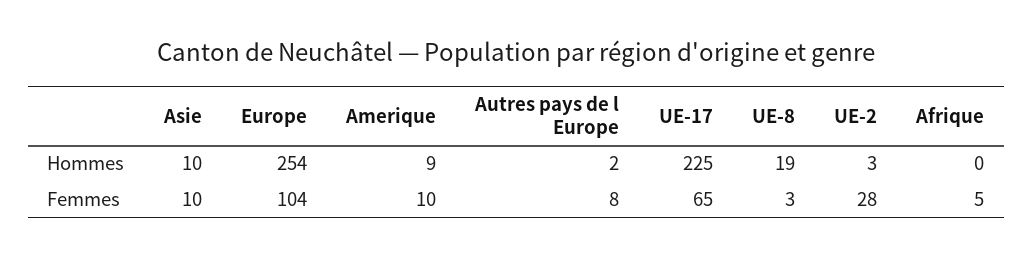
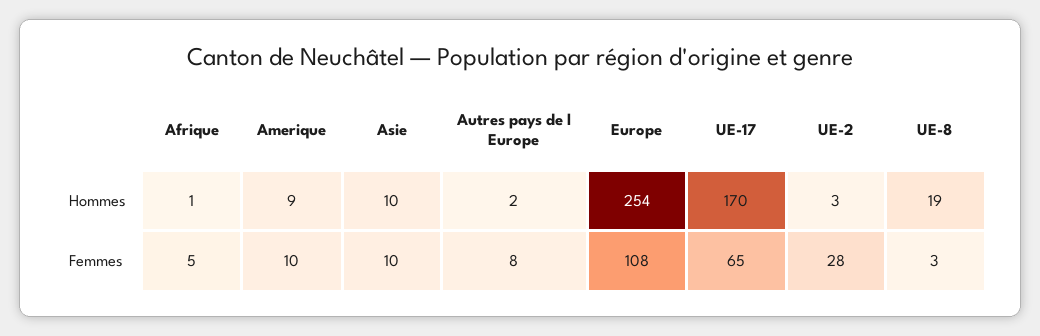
UE-17, Hommes: 225 -> 170
Afrique, Hommes: 0 -> 1
Europe, Femmes: 104 -> 108

